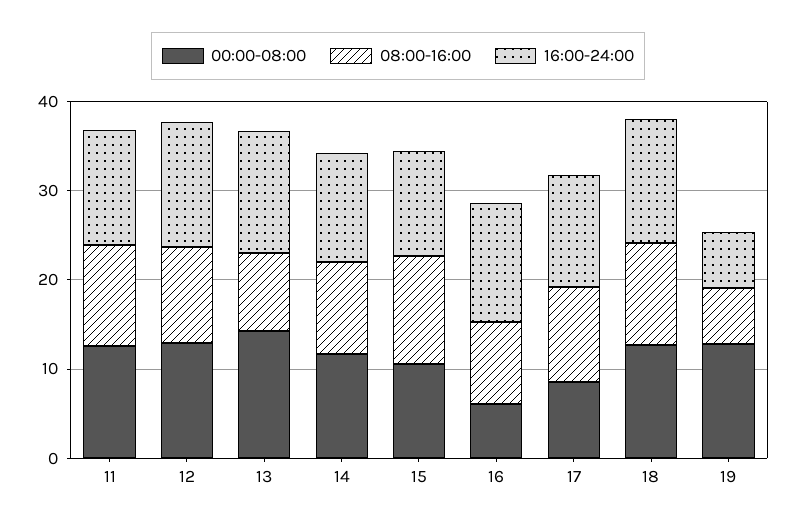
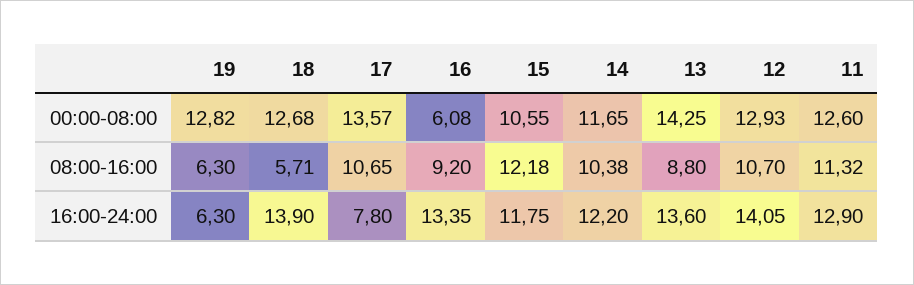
00:00-08:00, 17: 8 -> 13.57
16:00-24:00, 17: 12 -> 7.8
08:00-16:00, 18: 12 -> 5.71

